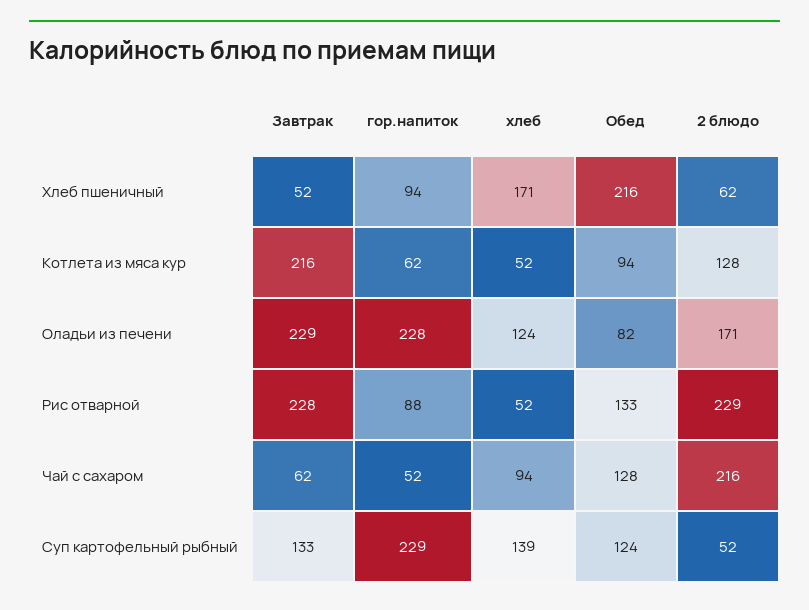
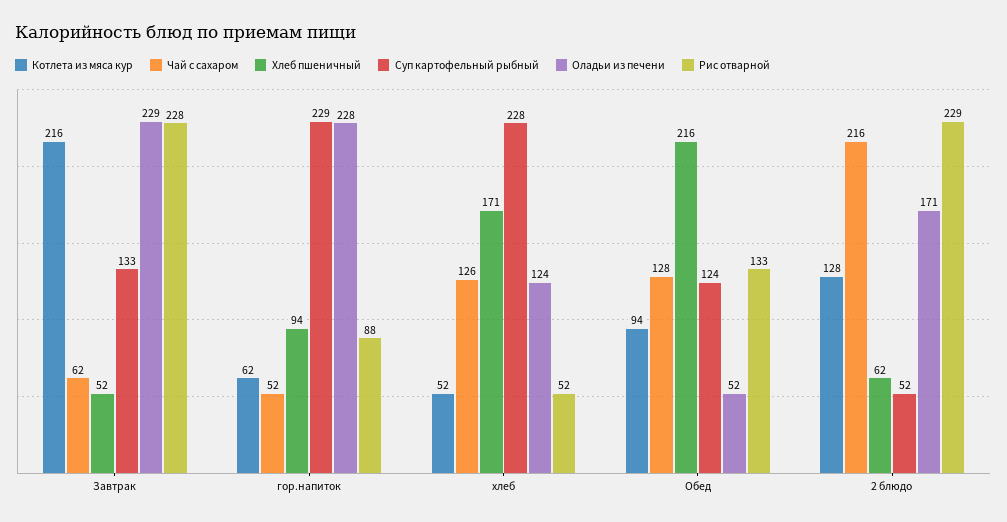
Оладьи из печени, Обед: 82 -> 52
Чай с сахаром, хлеб: 94 -> 126
Суп картофельный рыбный, хлеб: 139 -> 228

